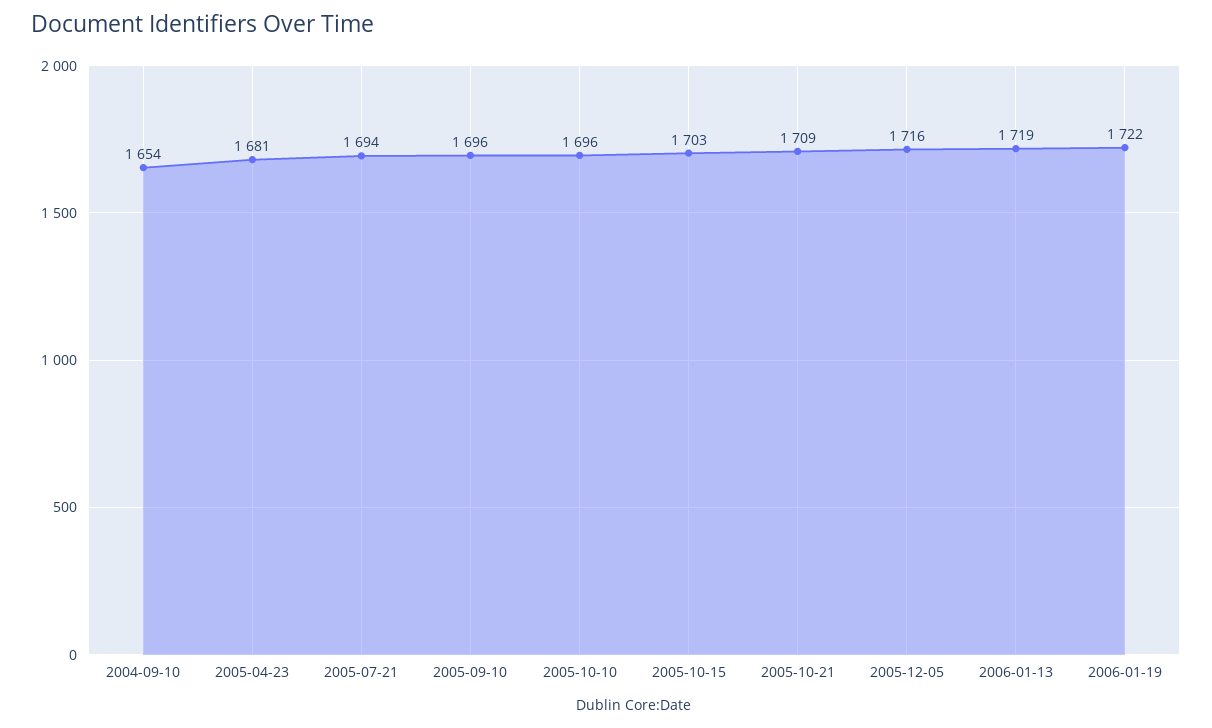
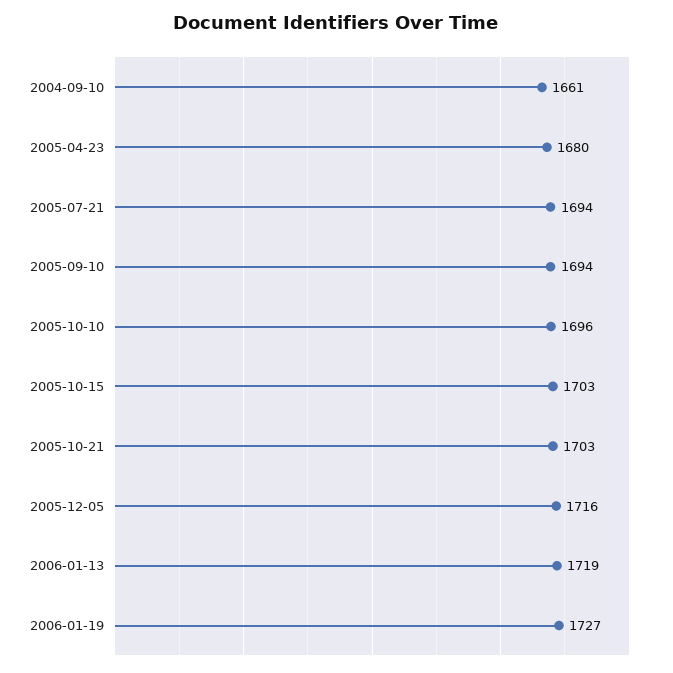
2004-09-10: 1654 -> 1661
2005-04-23: 1681 -> 1680
2005-09-10: 1696 -> 1694
2005-10-21: 1709 -> 1703
2006-01-19: 1722 -> 1727

